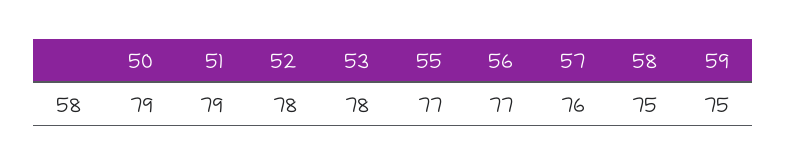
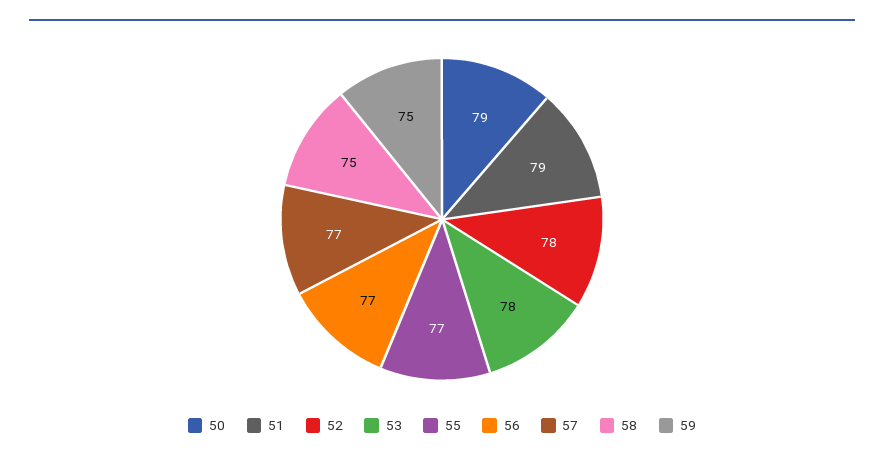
57: 76 -> 77

